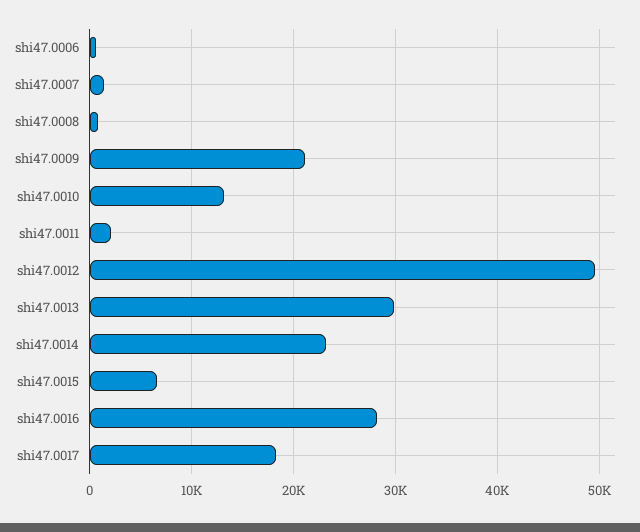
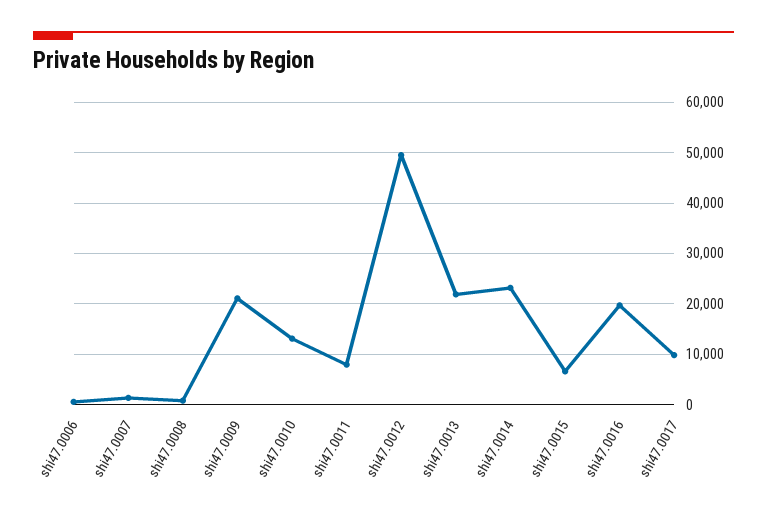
shi47.0011: 2000 -> 8000
shi47.0013: 30000 -> 22000
shi47.0016: 28000 -> 20000
shi47.0017: 18000 -> 10000

